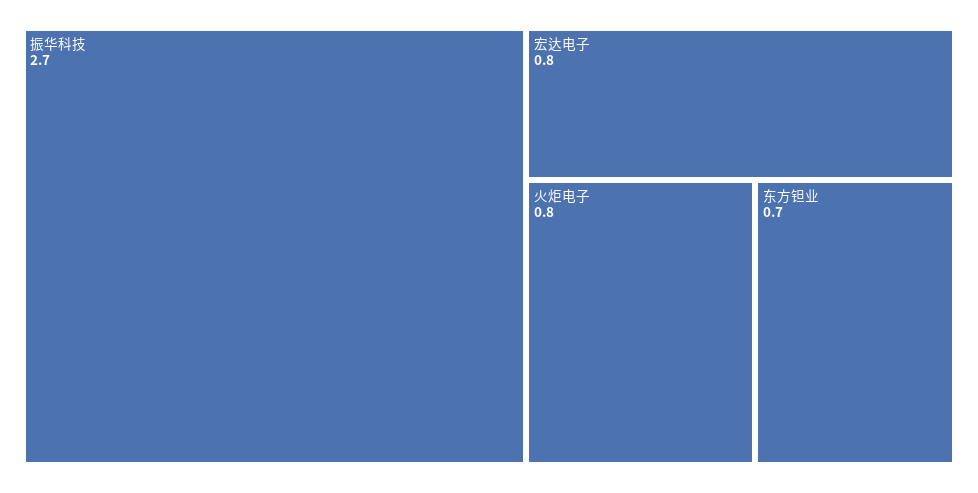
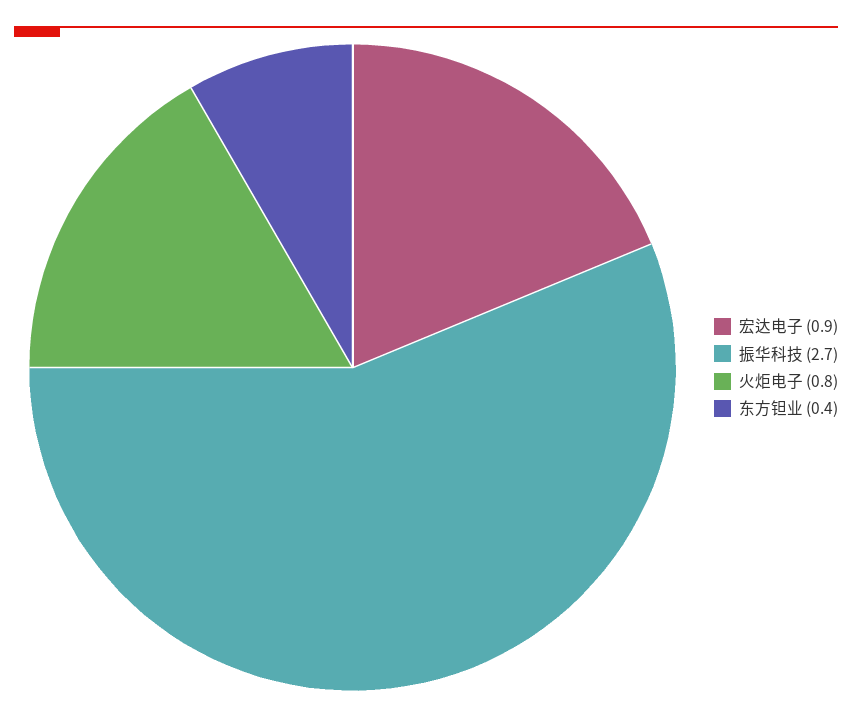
宏达电子: 0.8 -> 0.9
东方钽业: 0.7 -> 0.4

